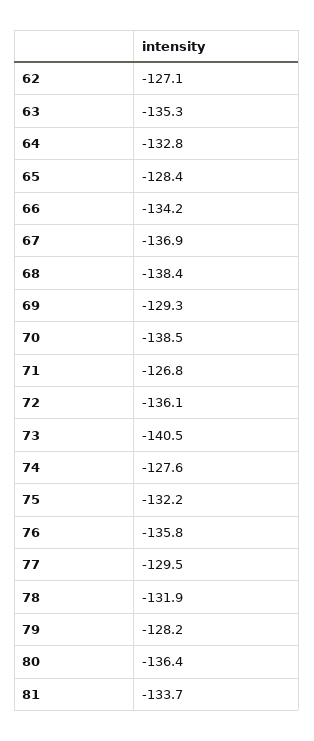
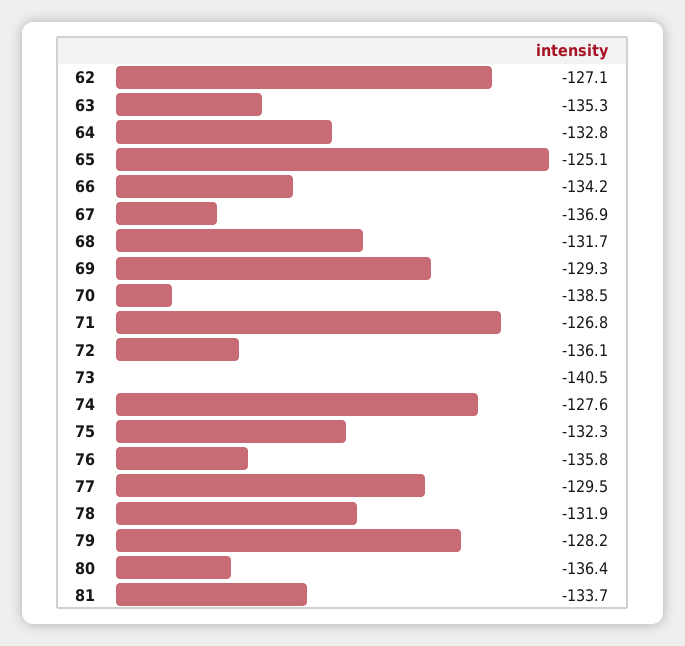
65: -128.4 -> -125.1
68: -138.4 -> -131.7
75: -132.2 -> -132.3

